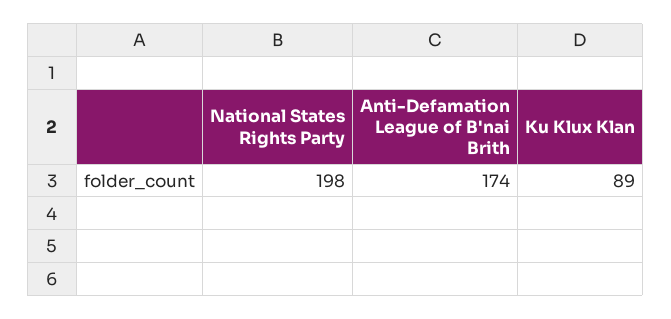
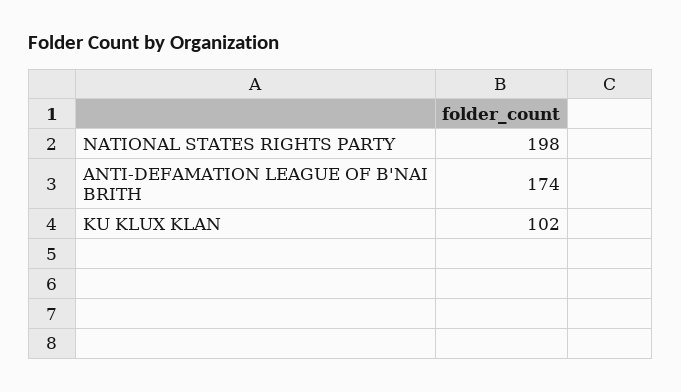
Ku Klux Klan: 89 -> 102

